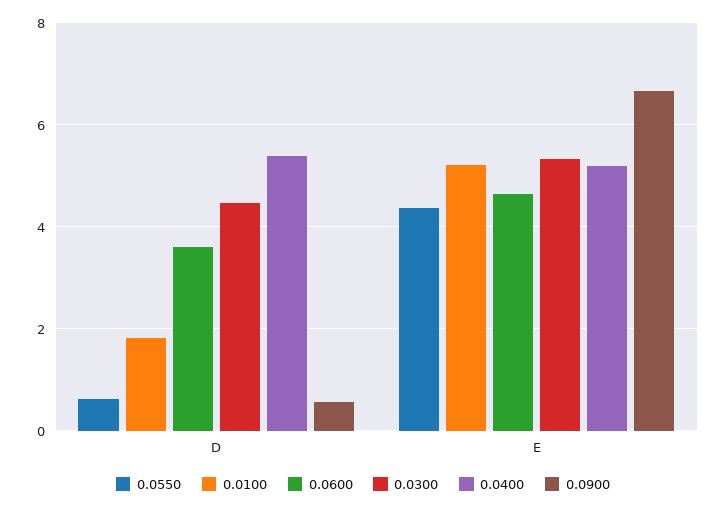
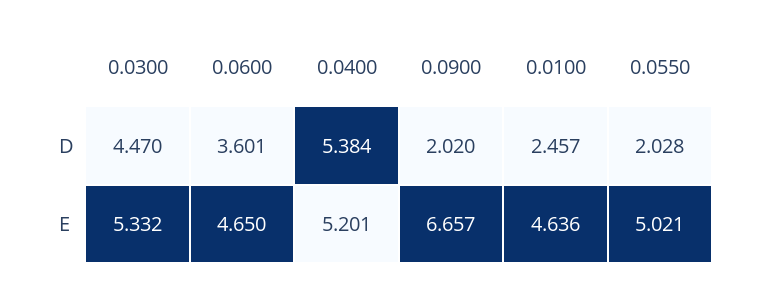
0.0550, D: 0.6 -> 2.028
0.0100, D: 1.8 -> 2.457
0.0900, D: 0.6 -> 2.02
0.0550, E: 4.4 -> 5.021
0.0100, E: 5.2 -> 4.636

